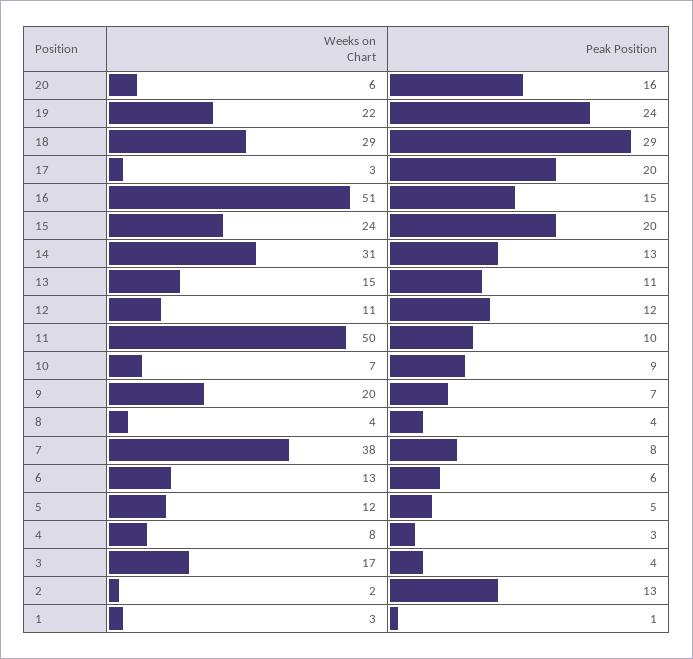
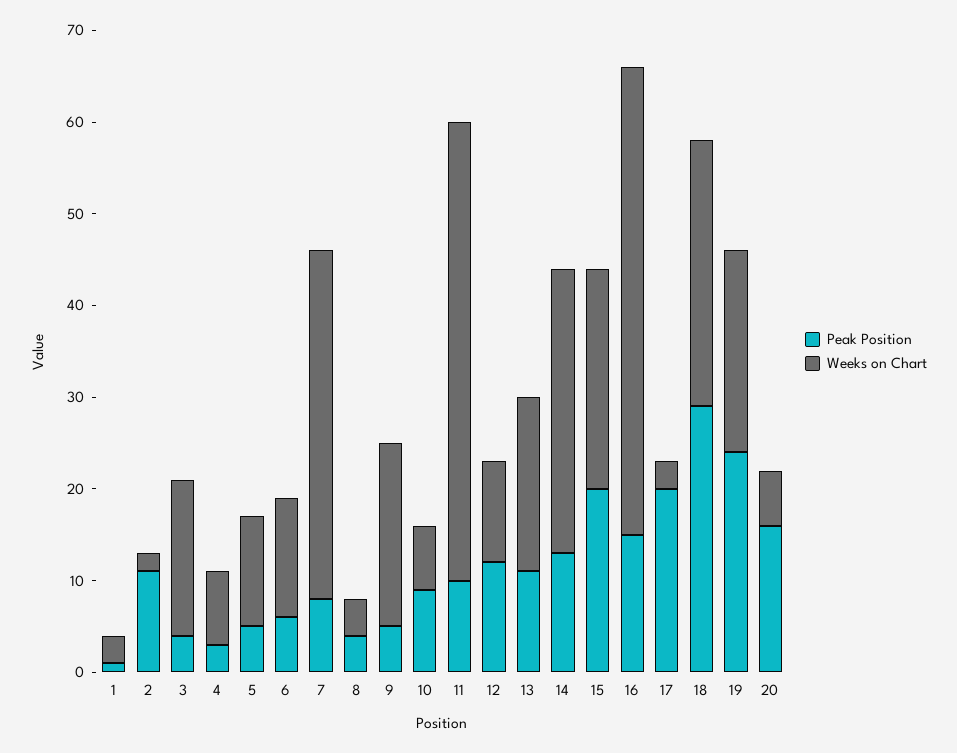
Weeks on Chart, 13: 15 -> 19
Peak Position, 9: 7 -> 5
Peak Position, 2: 13 -> 11

